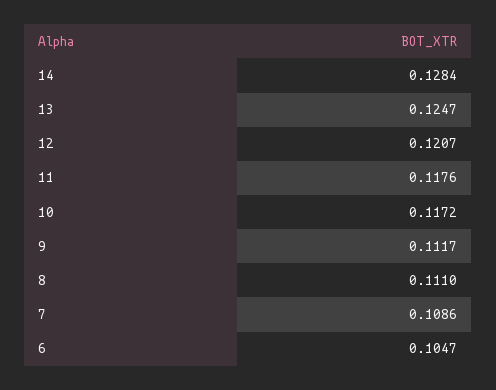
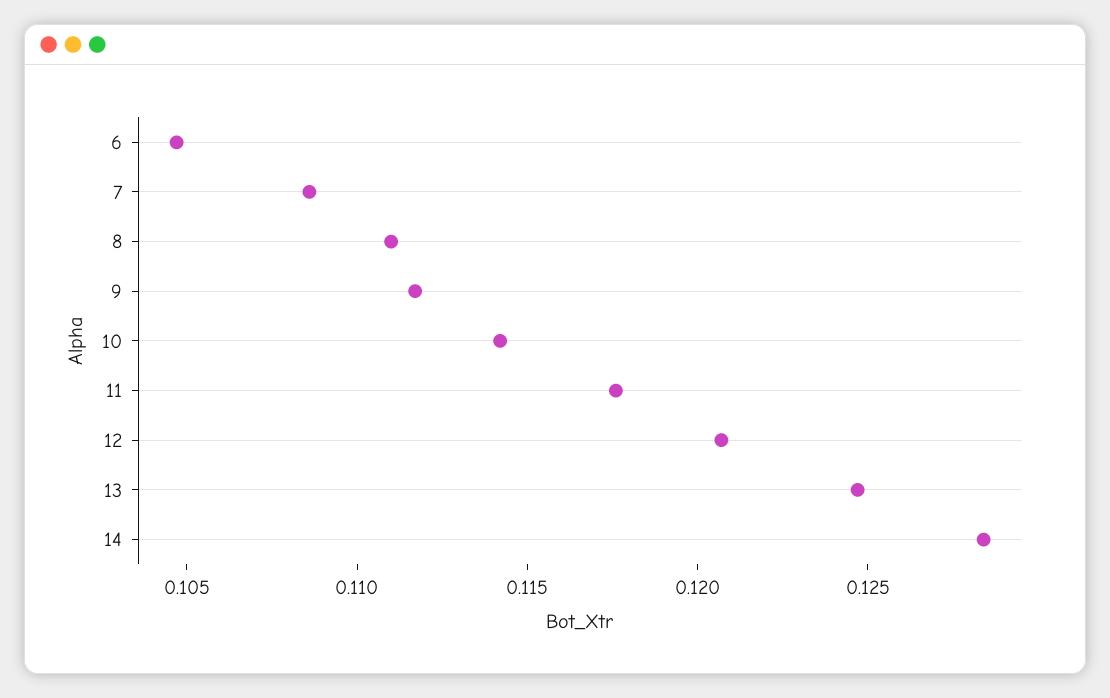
10: 0.1172 -> 0.114

